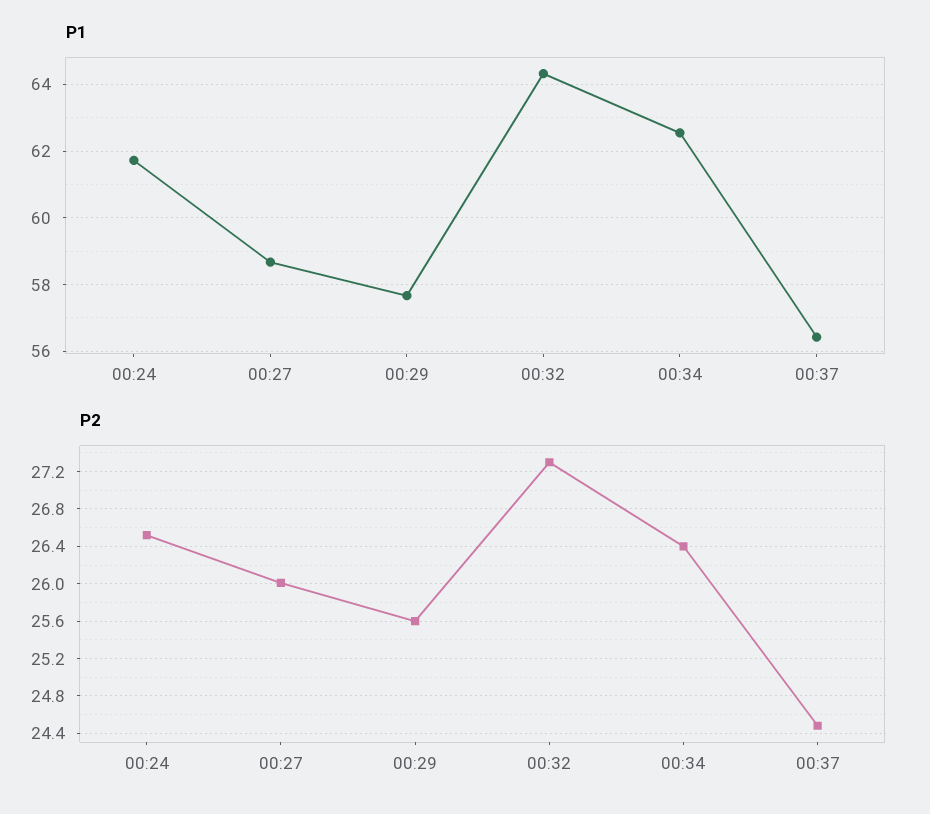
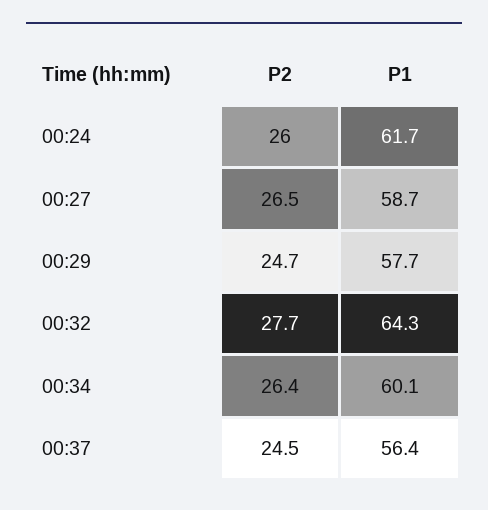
P1, 00:34: 62.6 -> 60.1
P2, 00:24: 26.5 -> 26
P2, 00:27: 26 -> 26.5
P2, 00:29: 25.6 -> 24.7
P2, 00:32: 27.3 -> 27.7

